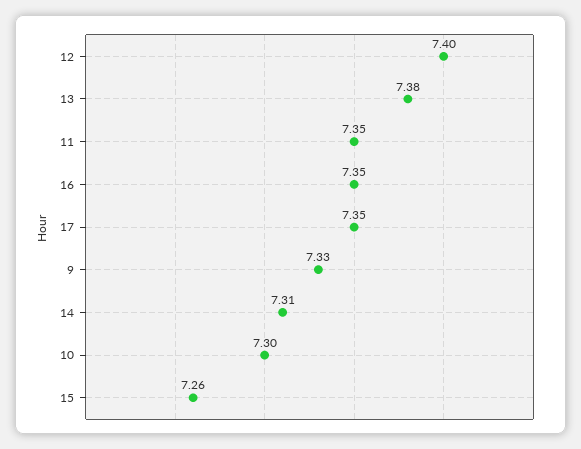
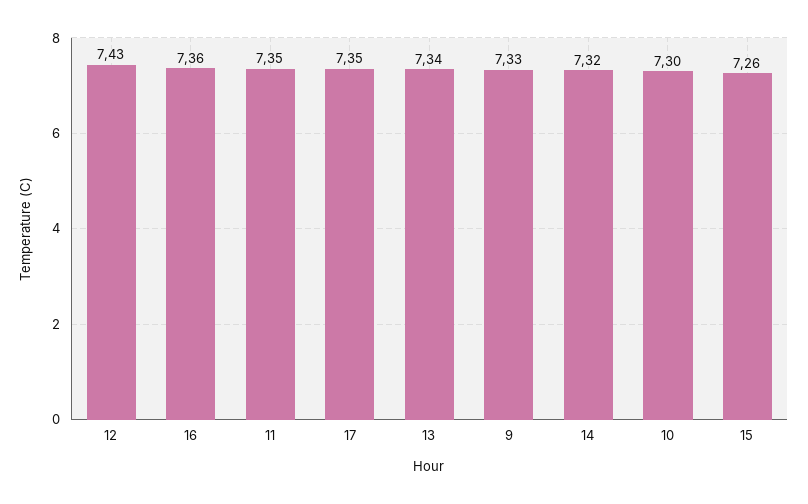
12: 7.4 -> 7.43
13: 7.38 -> 7.34
16: 7.35 -> 7.36
14: 7.31 -> 7.32

